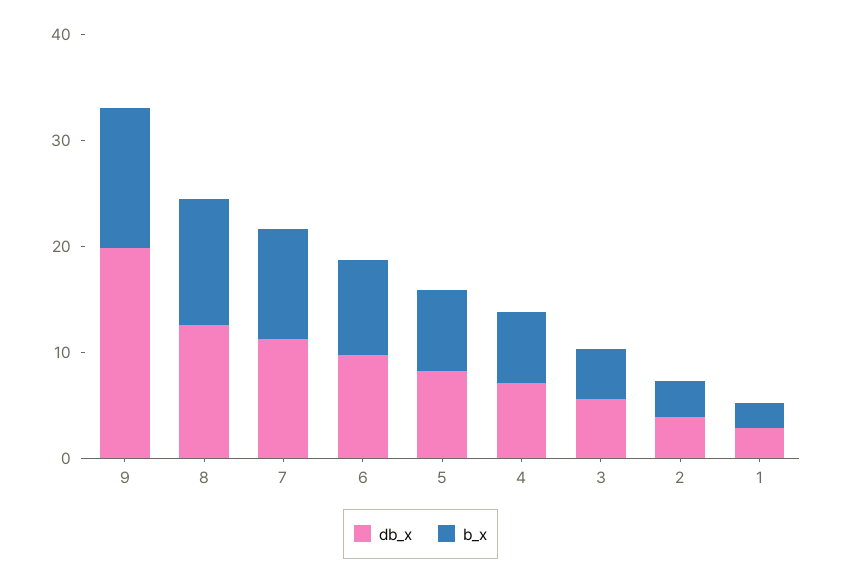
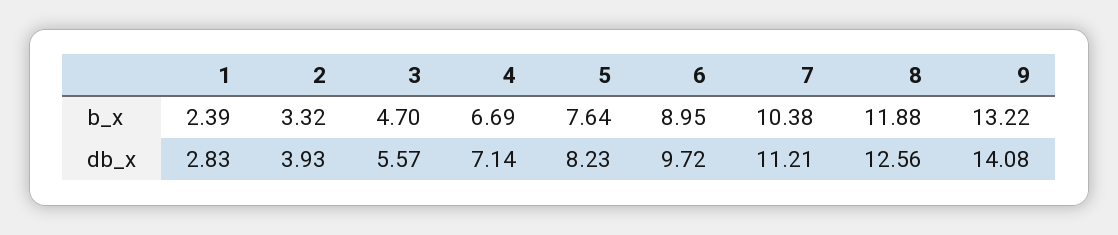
db_x, 9: 20 -> 14.08

